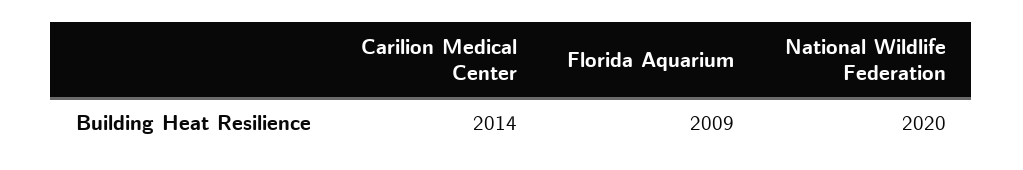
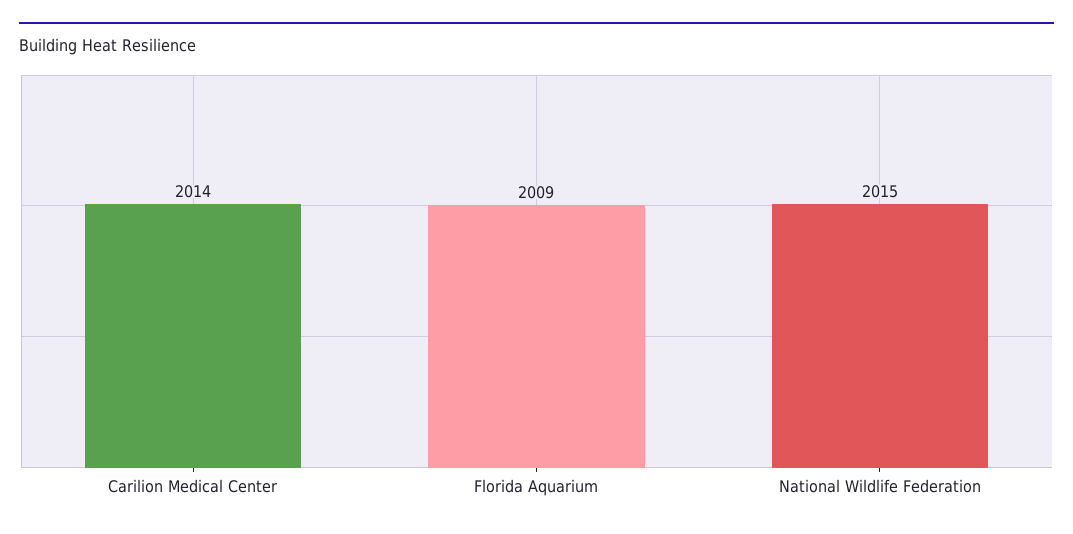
National Wildlife Federation: 2020 -> 2015

